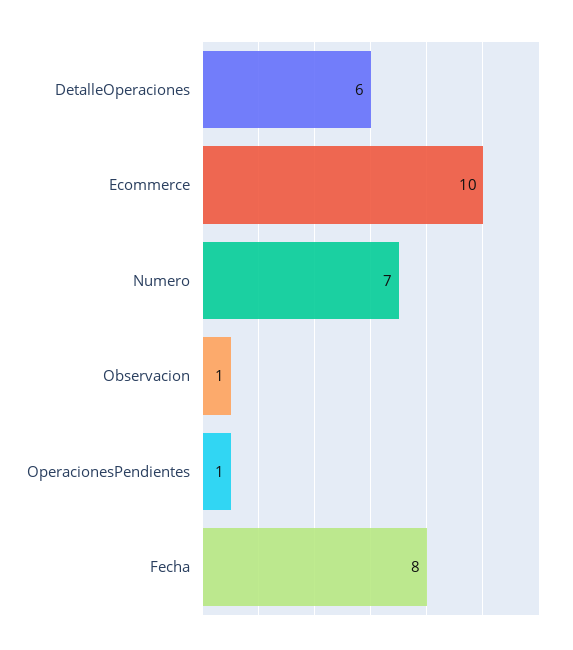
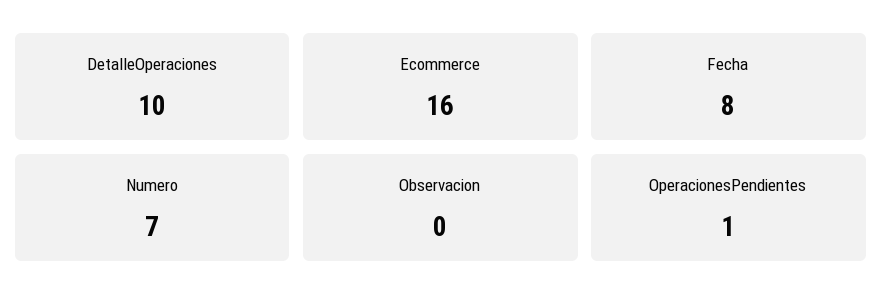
DetalleOperaciones: 6 -> 10
Ecommerce: 10 -> 16
Observacion: 1 -> 0

